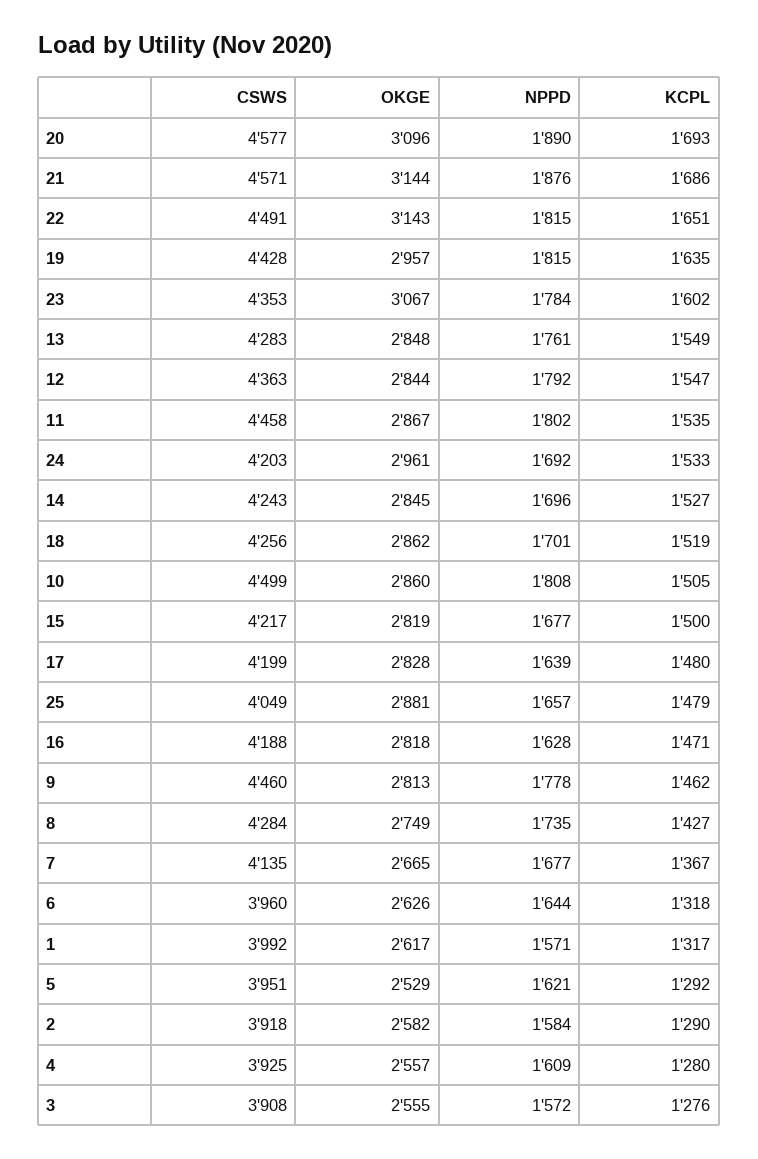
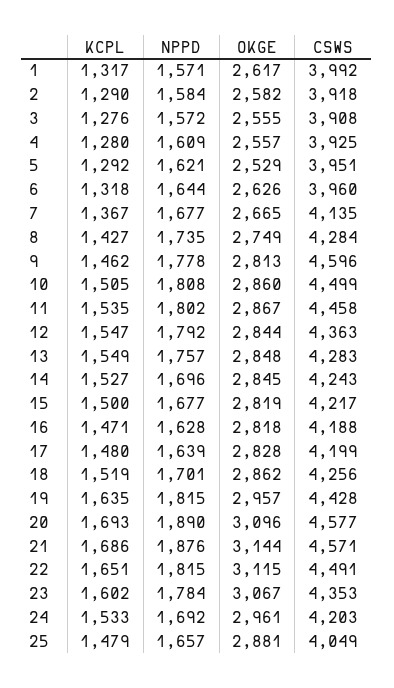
OKGE, 22: 3143 -> 3115
NPPD, 13: 1761 -> 1757
CSWS, 9: 4460 -> 4596

